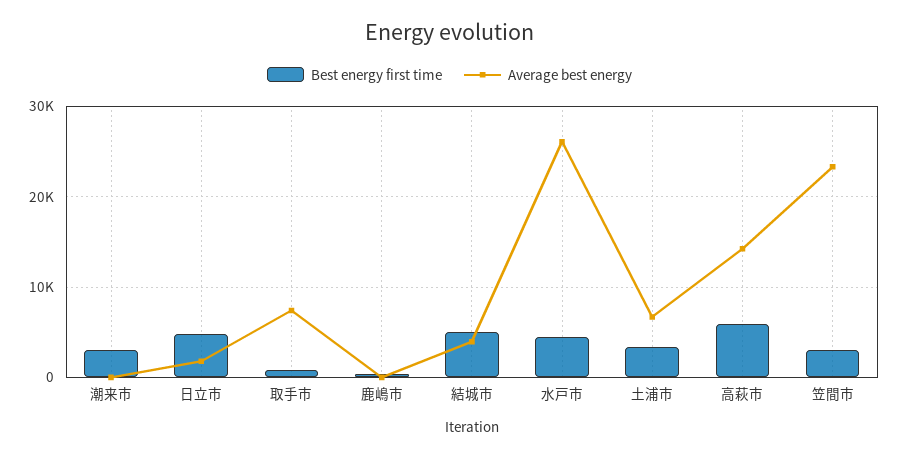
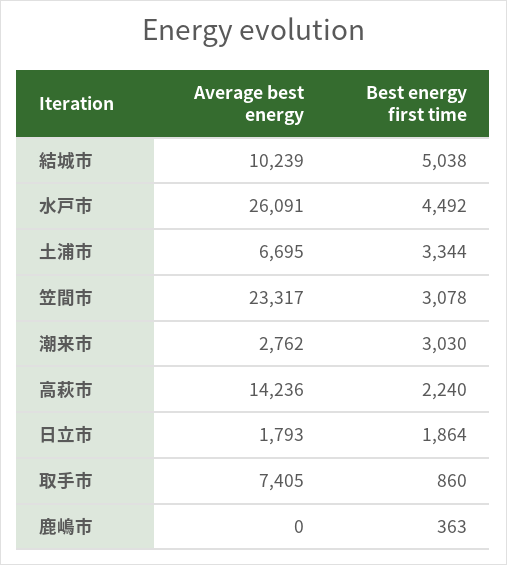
Average best energy, 潮来市: 0 -> 2762
Best energy first time, 日立市: 5000 -> 1864
Average best energy, 結城市: 4000 -> 10239
Best energy first time, 高萩市: 6000 -> 2240

